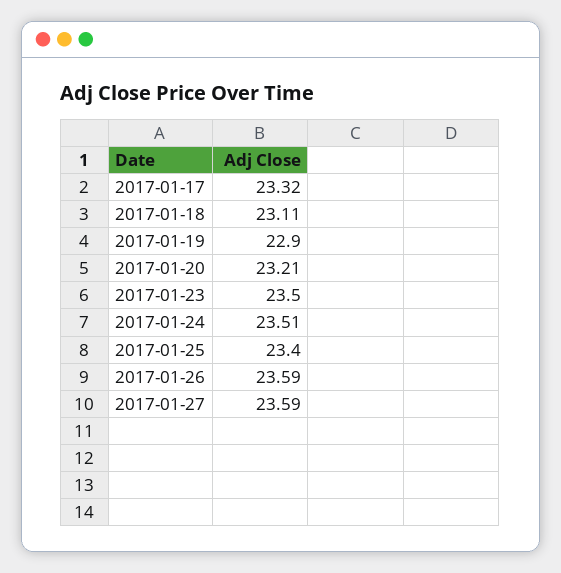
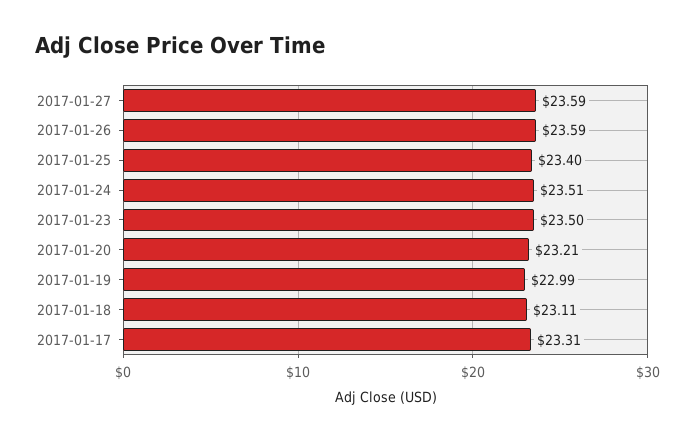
2017-01-17: 23.32 -> 23.31
2017-01-19: 22.9 -> 22.99

